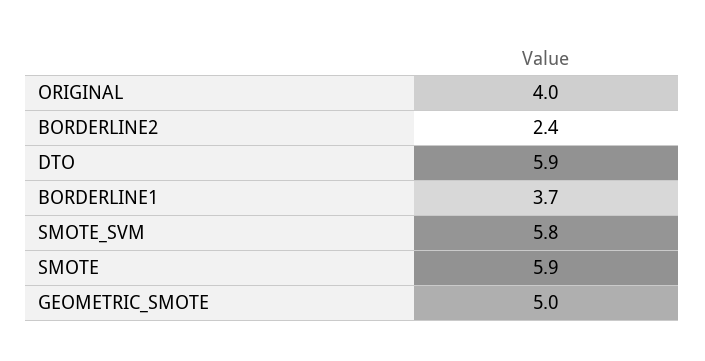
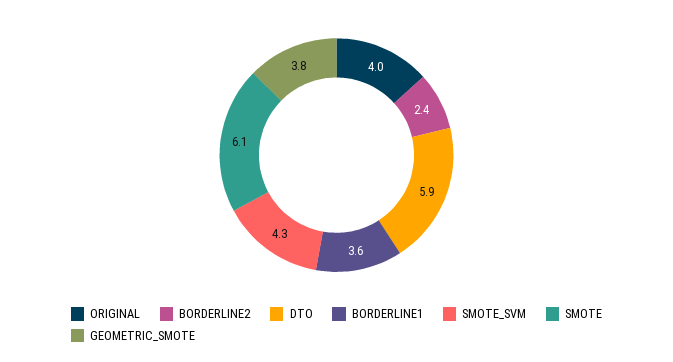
BORDERLINE1: 3.7 -> 3.6
SMOTE_SVM: 5.8 -> 4.3
SMOTE: 5.9 -> 6.1
GEOMETRIC_SMOTE: 5 -> 3.8

